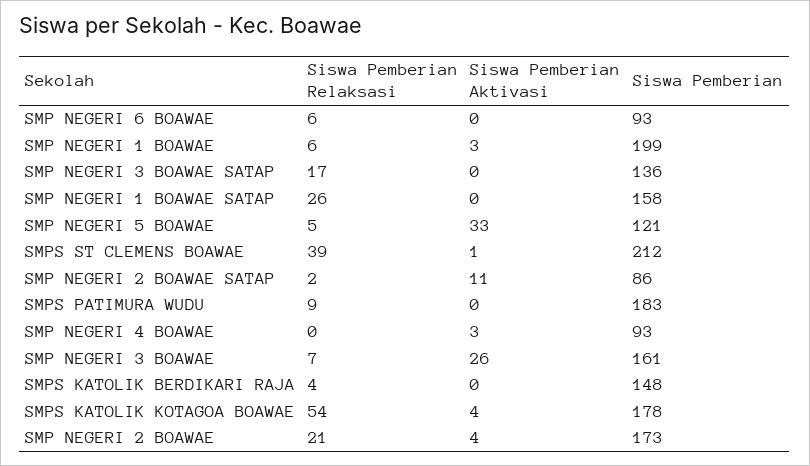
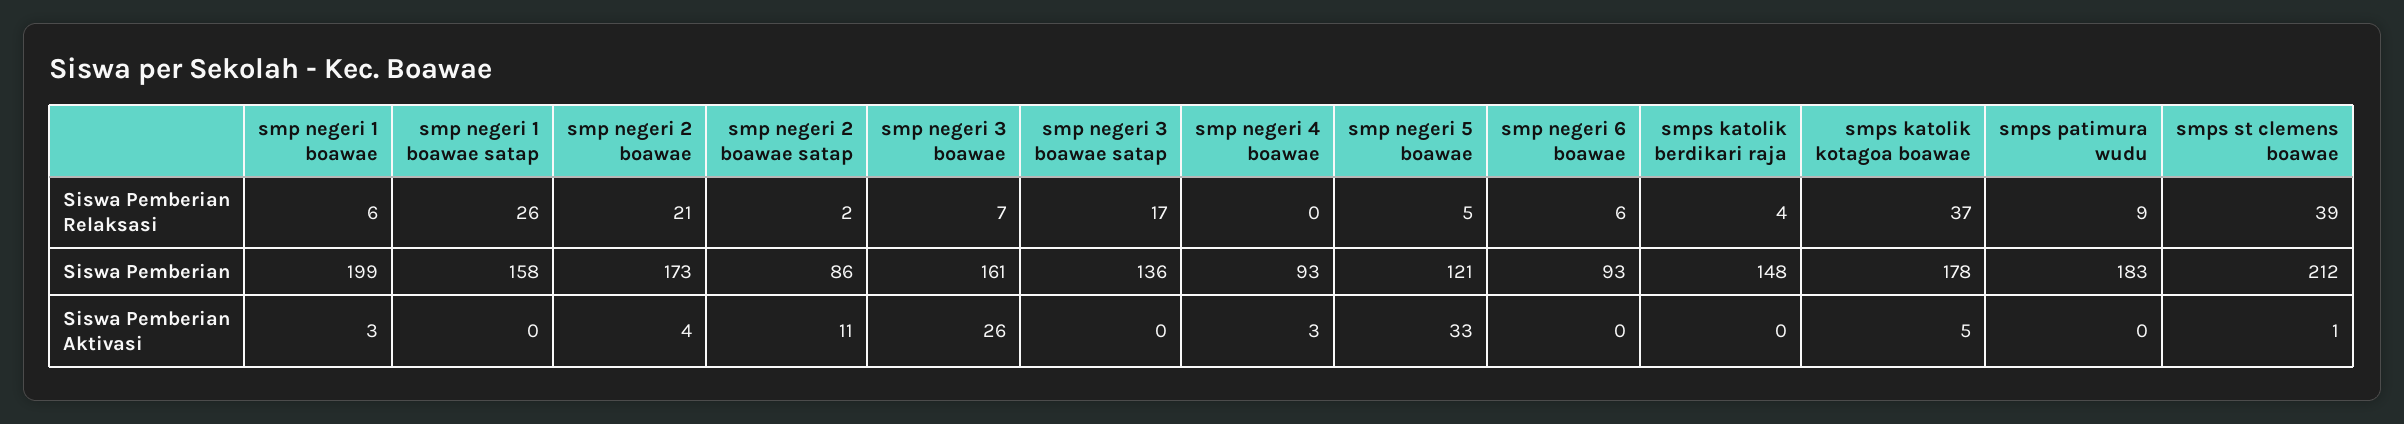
Siswa Pemberian Relaksasi, SMPS KATOLIK KOTAGOA BOAWAE: 54 -> 37
Siswa Pemberian Aktivasi, SMPS KATOLIK KOTAGOA BOAWAE: 4 -> 5

